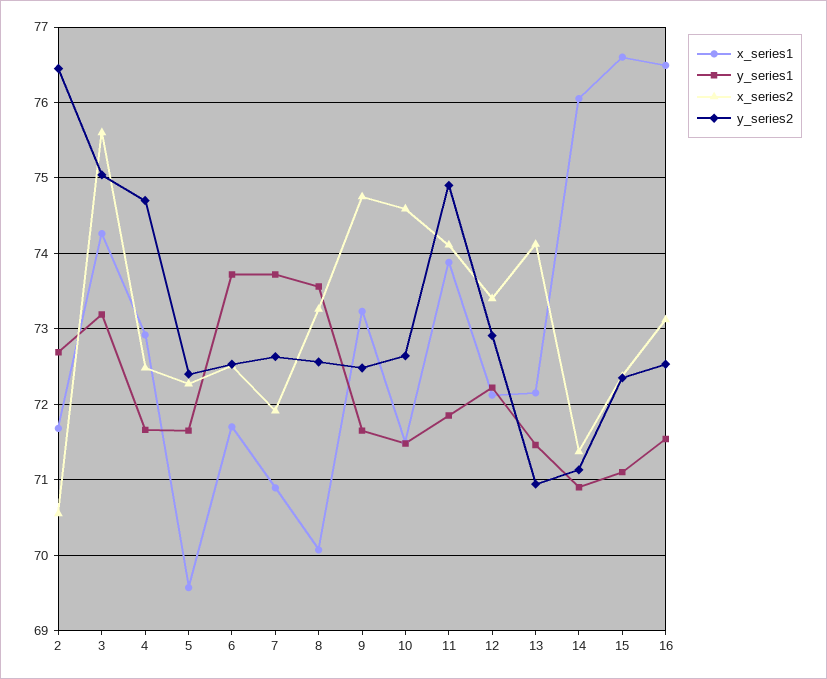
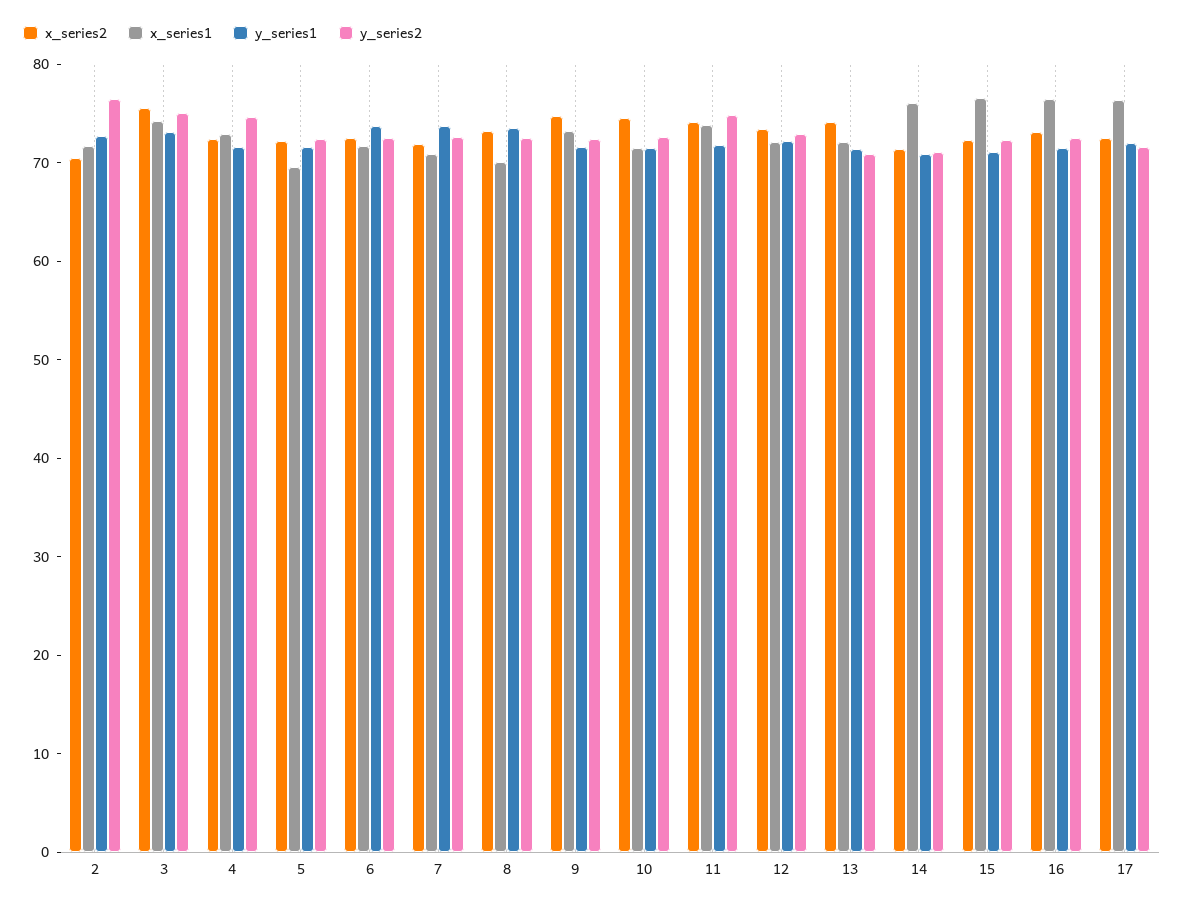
x_series2, 17: none -> 72
x_series1, 17: none -> 76
y_series1, 17: none -> 72
y_series2, 17: none -> 72

